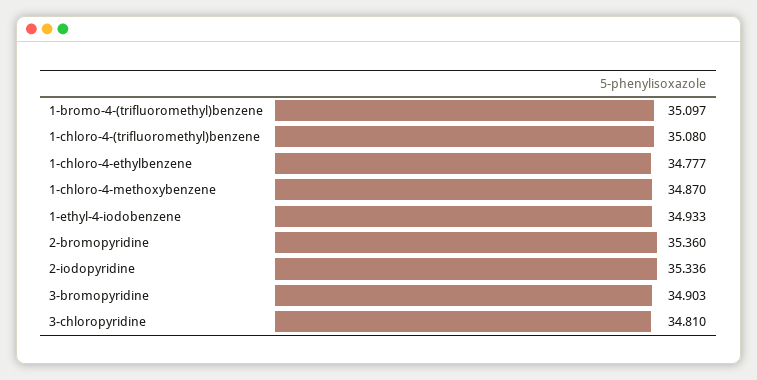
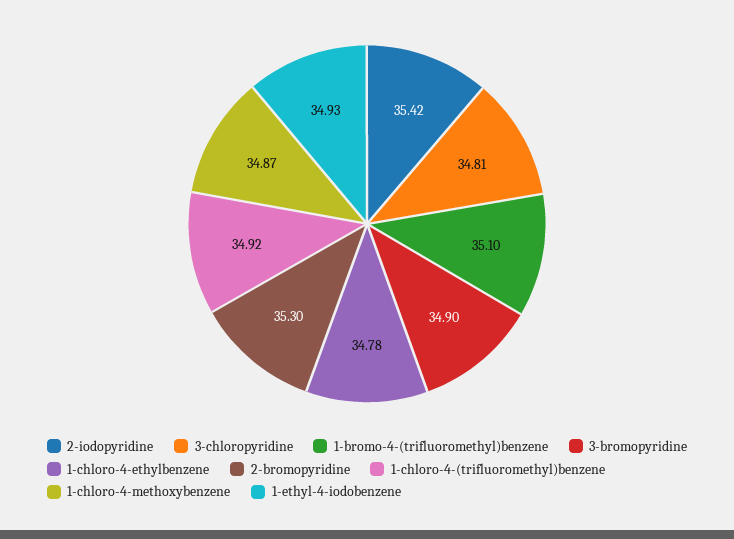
1-chloro-4-(trifluoromethyl)benzene: 35.08 -> 34.92
2-bromopyridine: 35.36 -> 35.3
2-iodopyridine: 35.336 -> 35.42

